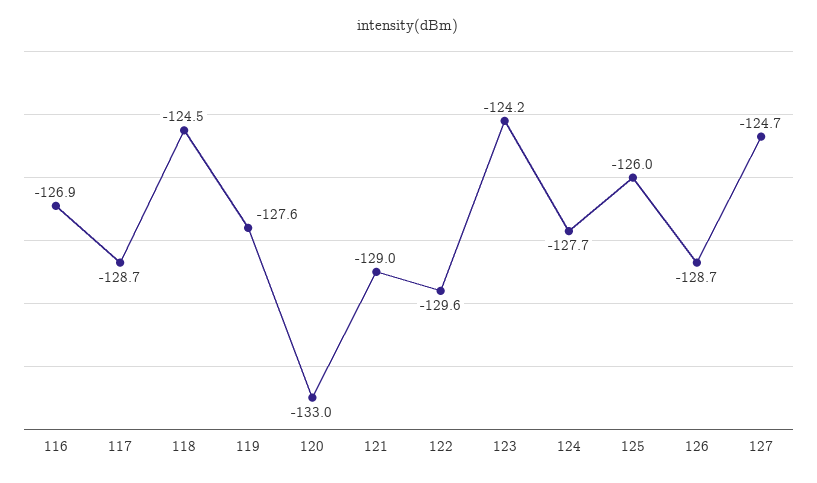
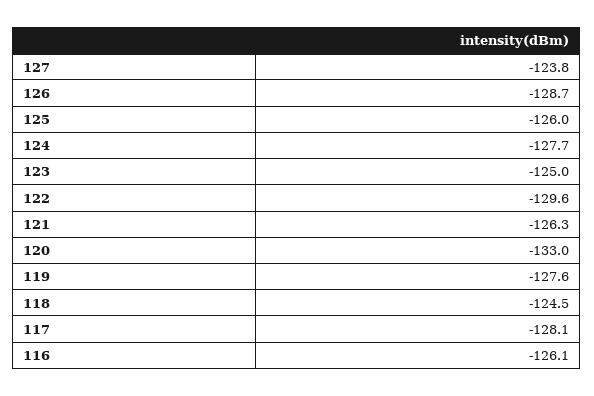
116: -126.9 -> -126.1
117: -128.7 -> -128.1
121: -129 -> -126.3
123: -124.2 -> -125
127: -124.7 -> -123.8

